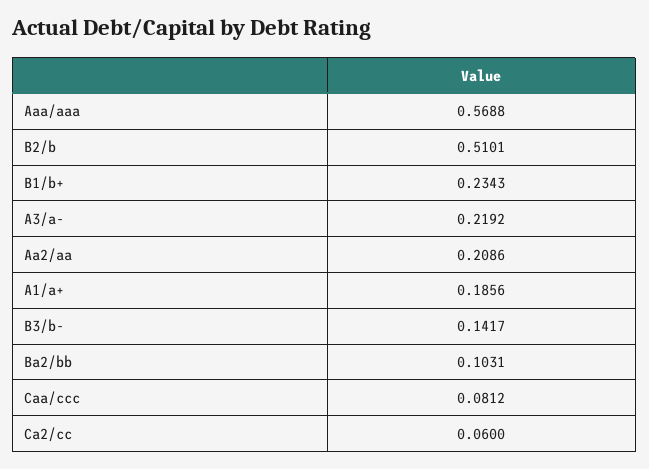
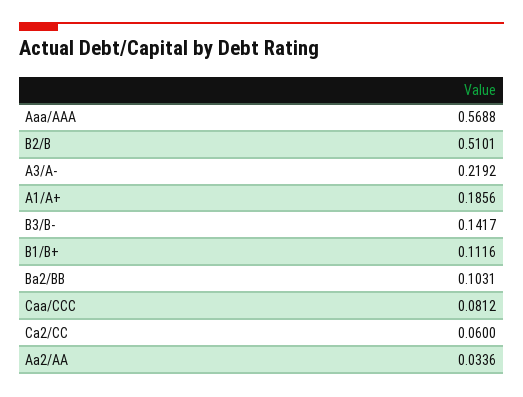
B1/b+: 0.2343 -> 0.1116
Aa2/aa: 0.2086 -> 0.0336

